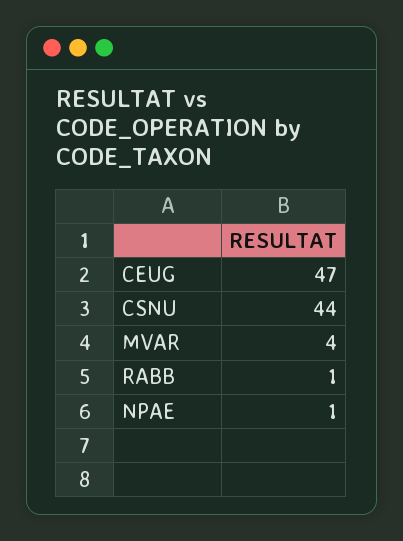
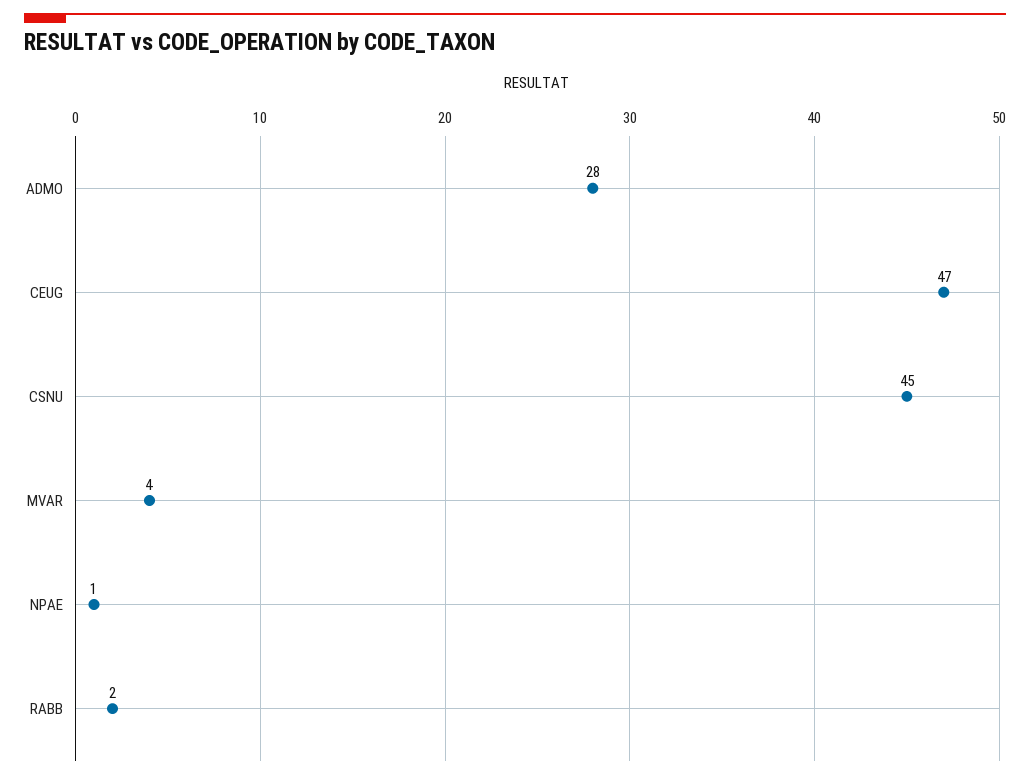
CSNU: 44 -> 45
RABB: 1 -> 2
ADMO: none -> 28

